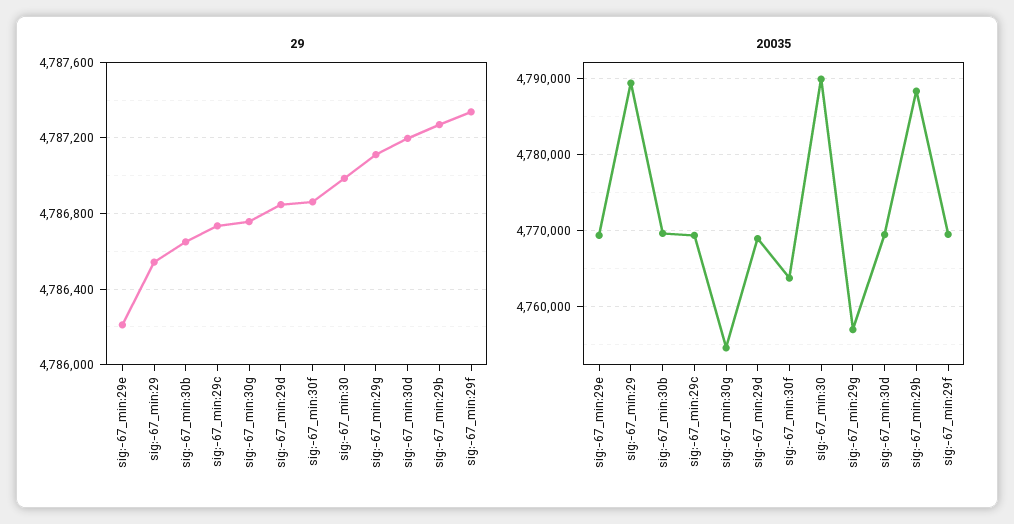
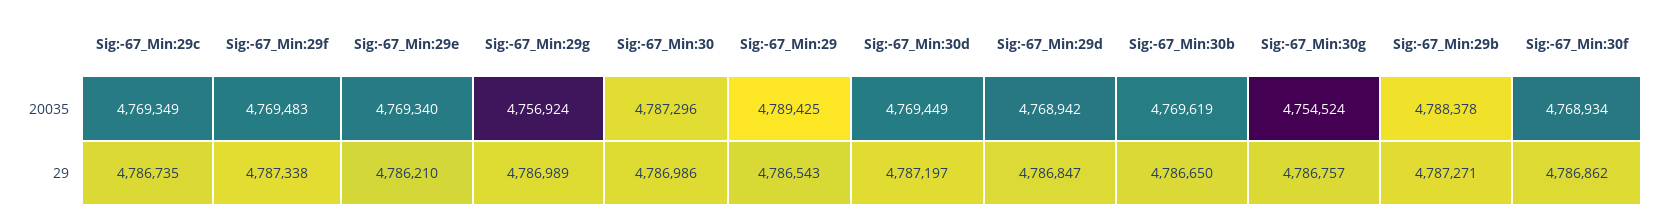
29, sig:-67_min:29g: 4787100 -> 4786989
20035, sig:-67_min:30f: 4764000 -> 4768934
20035, sig:-67_min:30: 4790000 -> 4787296

